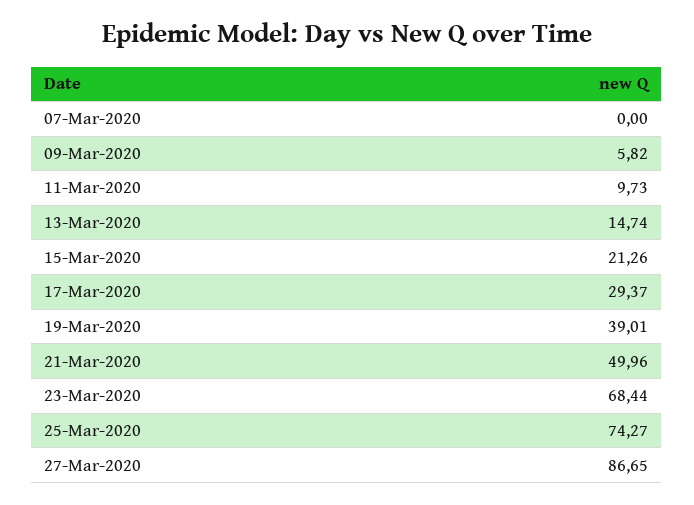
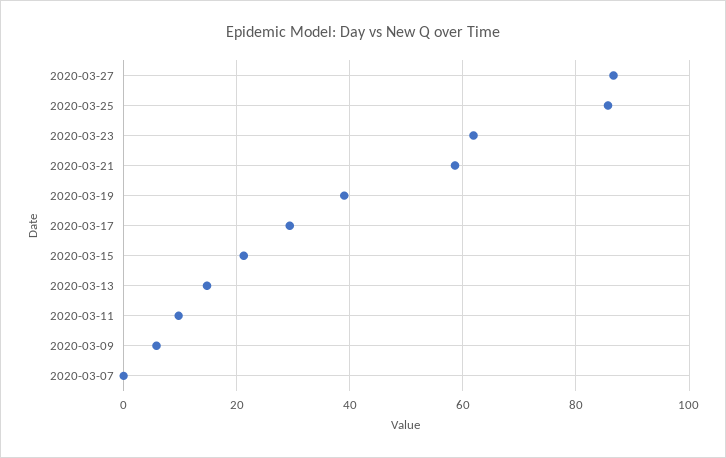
21-Mar-2020: 49.96 -> 58
23-Mar-2020: 68.44 -> 62
25-Mar-2020: 74.27 -> 86

